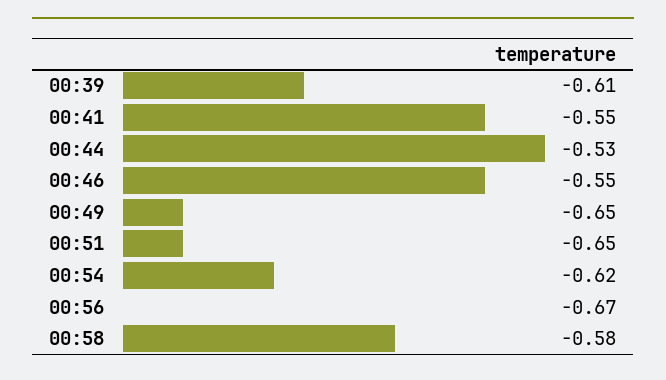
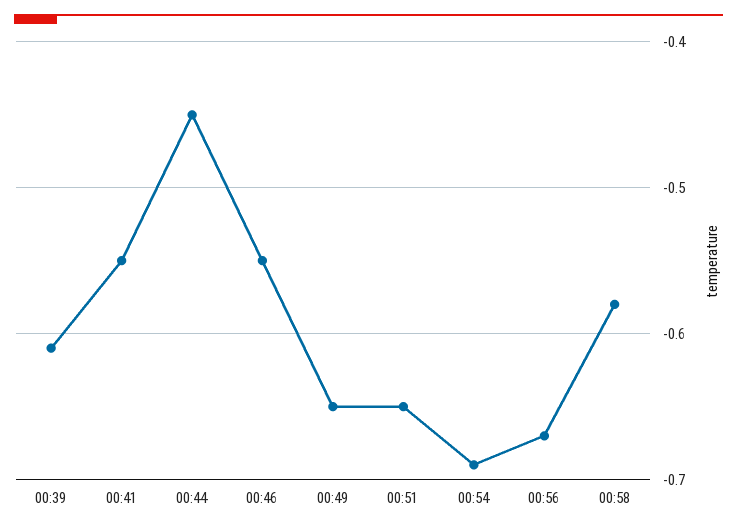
00:44: -0.53 -> -0.45
00:54: -0.62 -> -0.69

